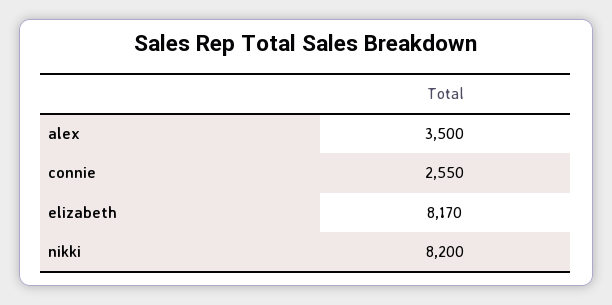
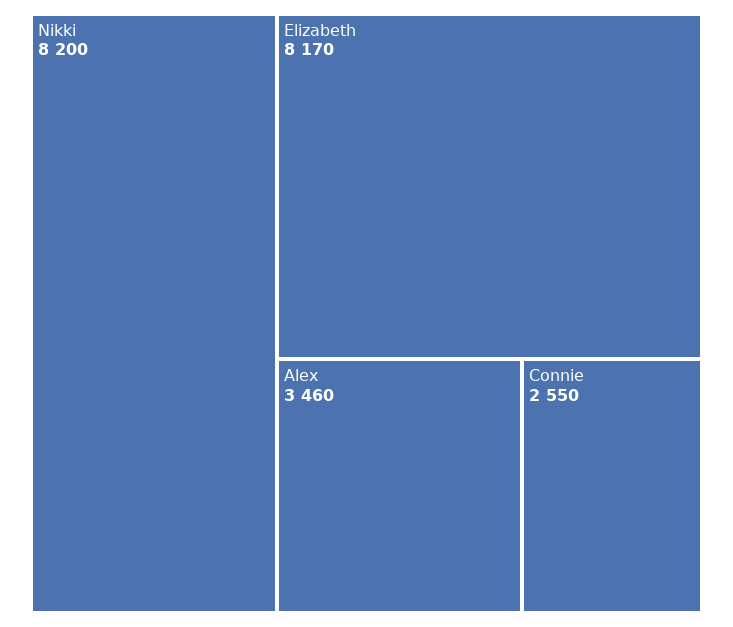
alex: 3500 -> 3460

